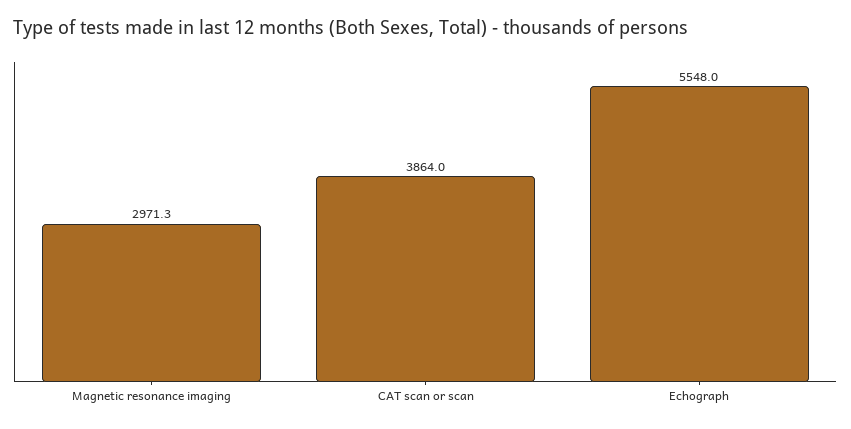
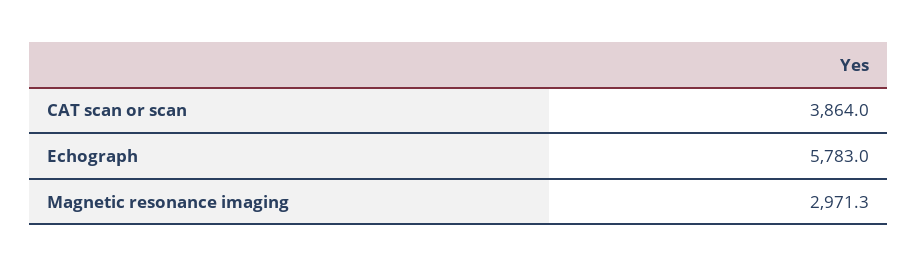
Echograph: 5548 -> 5783

